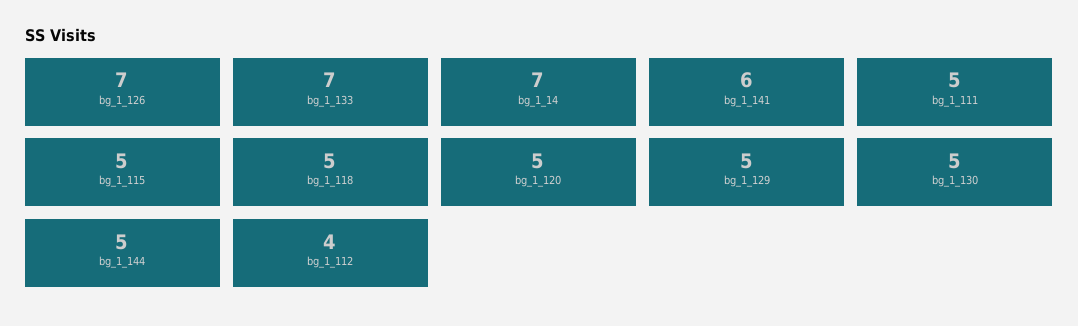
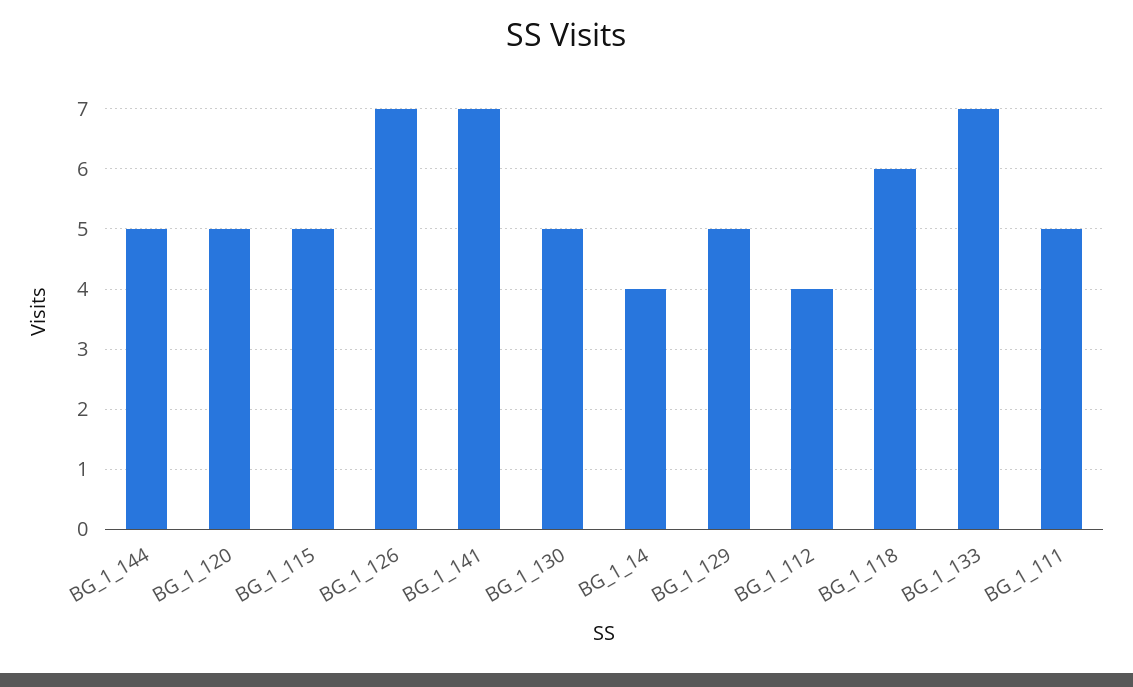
bg_1_14: 7 -> 4
bg_1_141: 6 -> 7
bg_1_118: 5 -> 6

